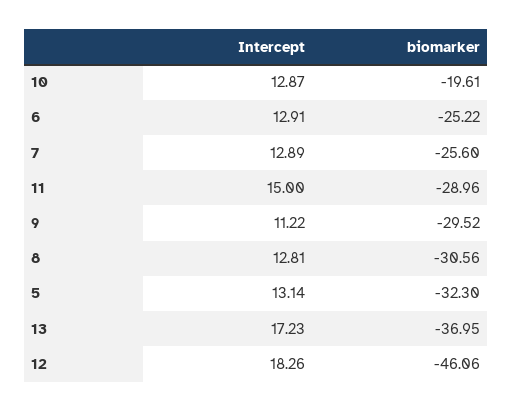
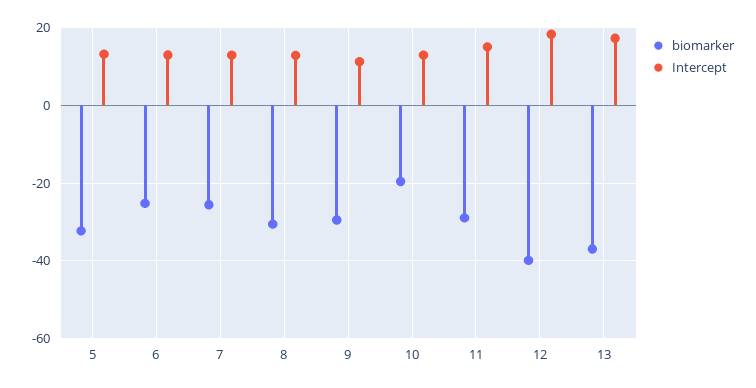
biomarker, 12: -46.06 -> -40

